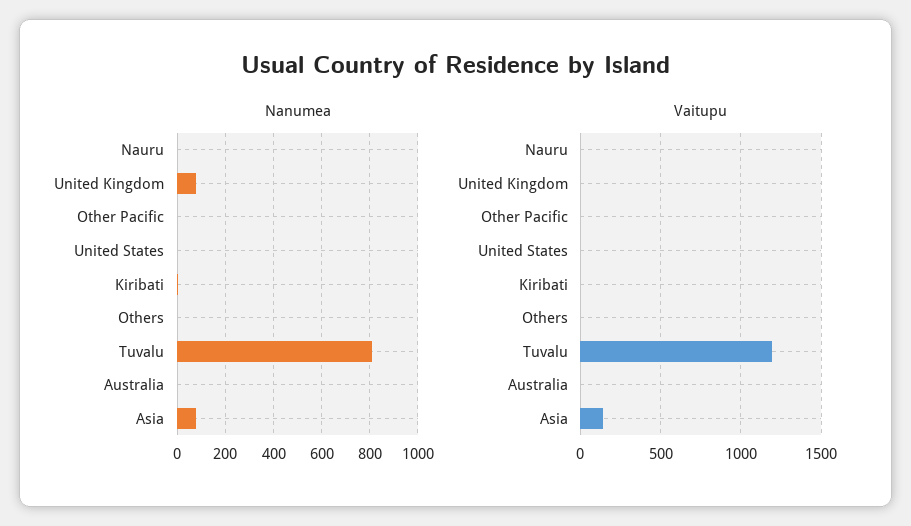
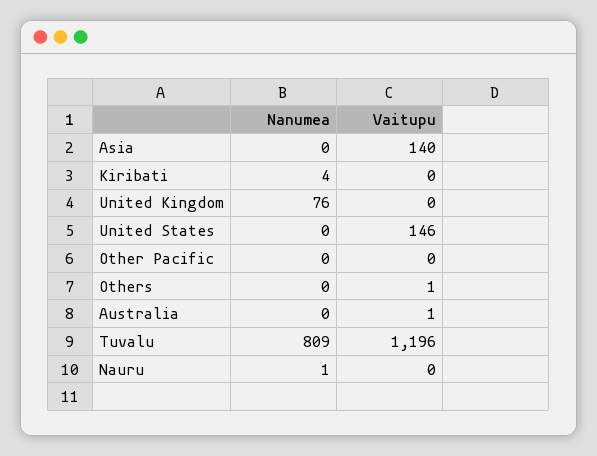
Nanumea, Asia: 75 -> 0
Vaitupu, United States: 0 -> 146

